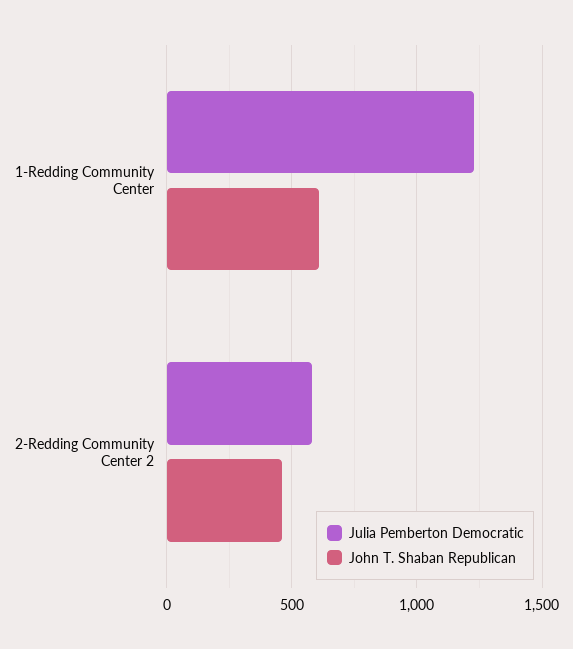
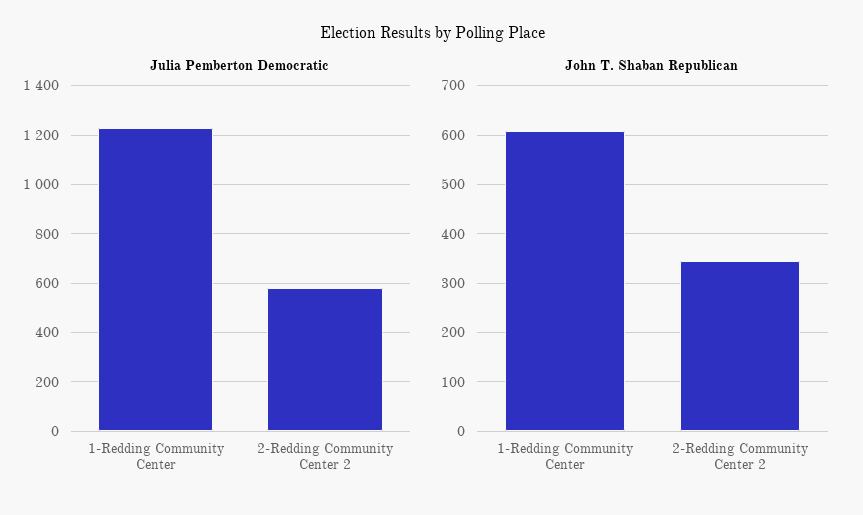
John T. Shaban Republican, 2-Redding Community Center 2: 450 -> 340

